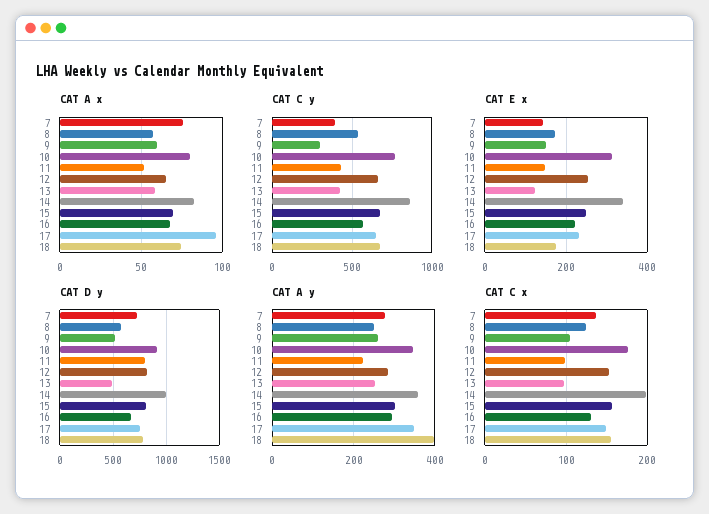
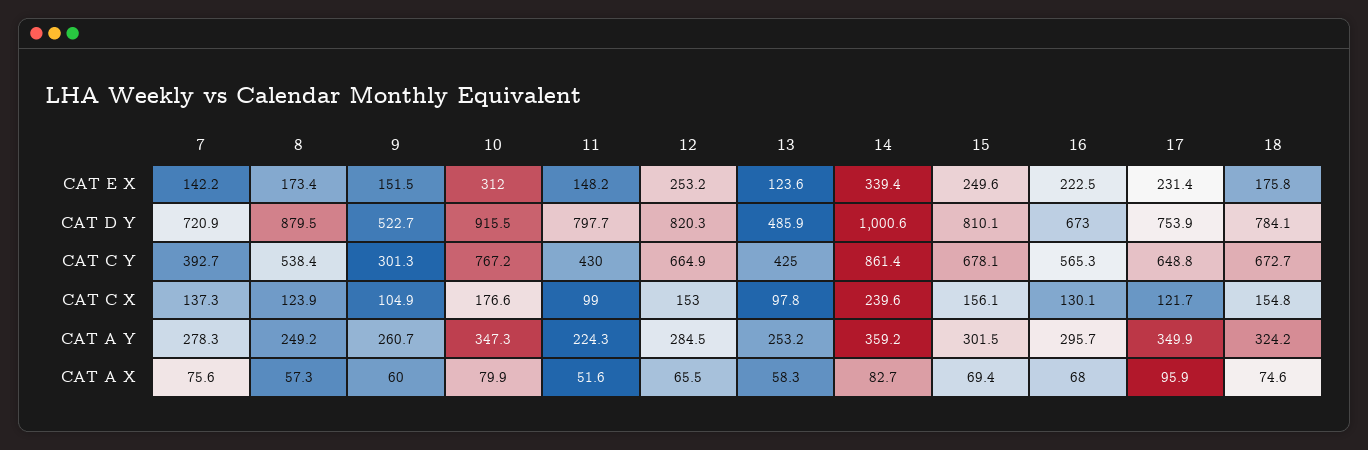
CAT D y, 8: 600 -> 879.5
CAT A y, 18: 400 -> 324.2
CAT C x, 14: 200 -> 239.6
CAT C x, 17: 150 -> 121.7

